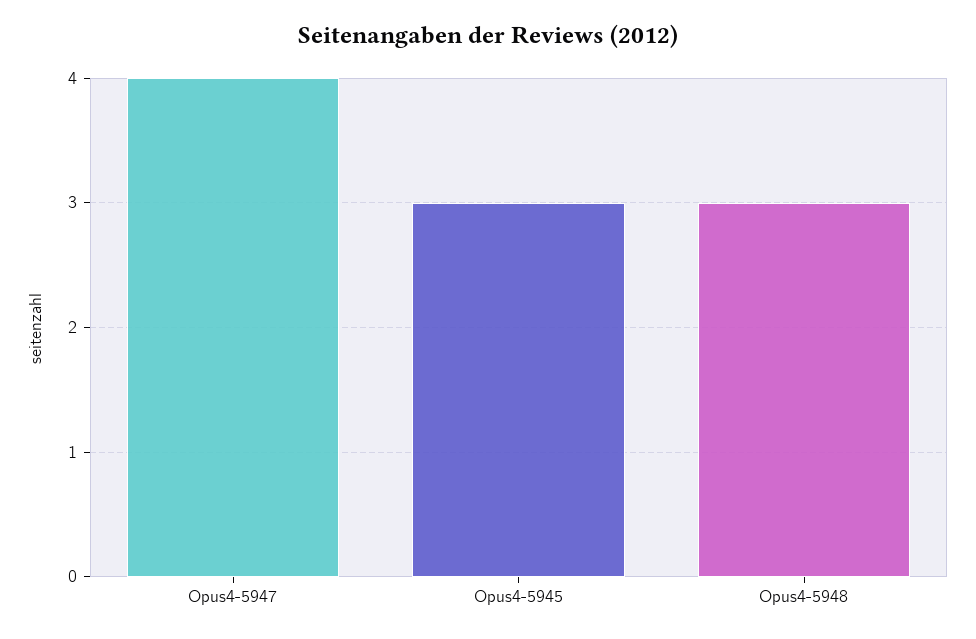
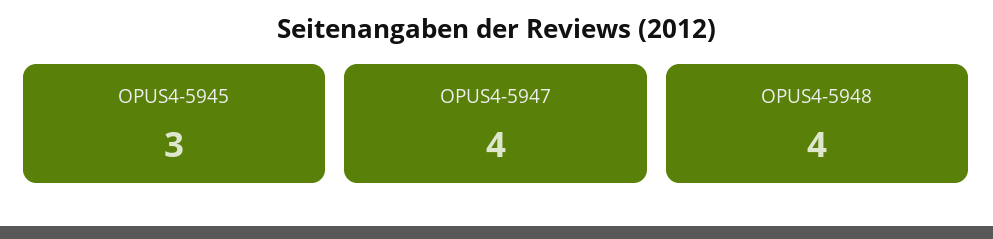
Opus4-5948: 3 -> 4

